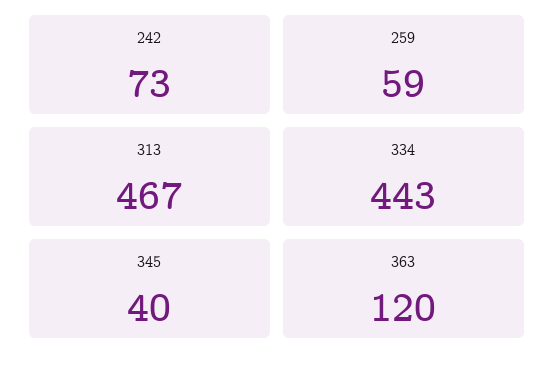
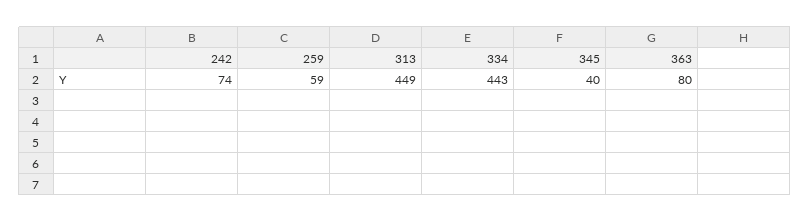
242: 73 -> 74
313: 467 -> 449
363: 120 -> 80

